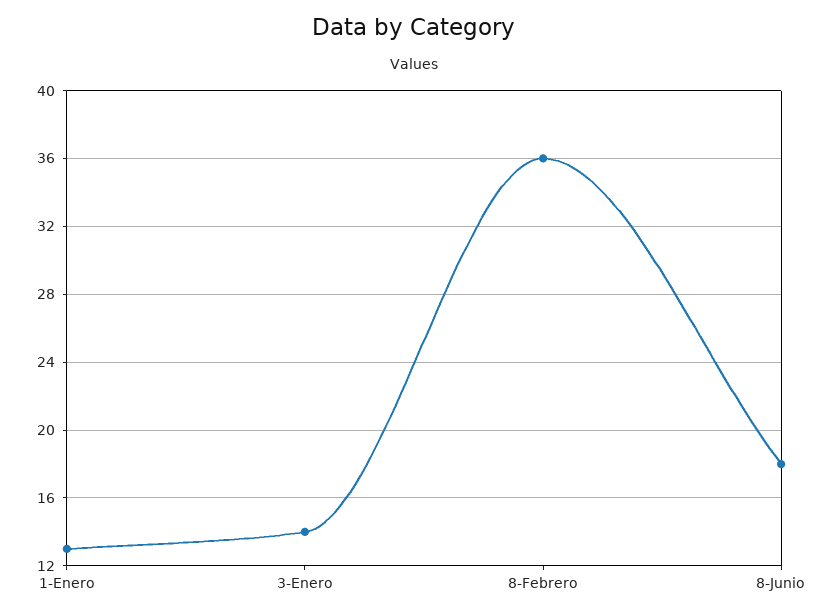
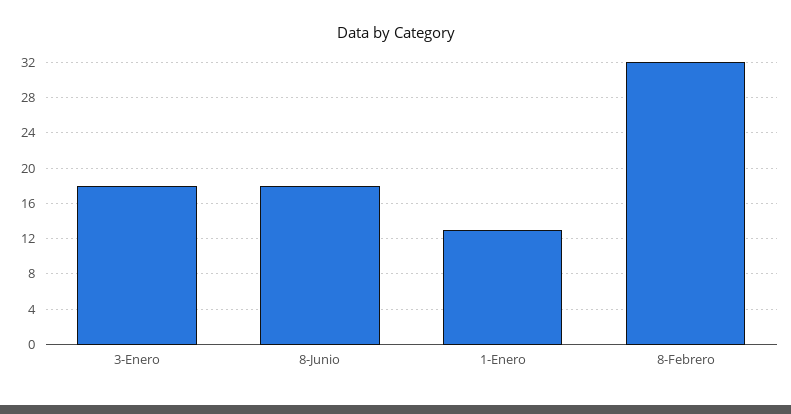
3-Enero: 14 -> 18
8-Febrero: 36 -> 32

